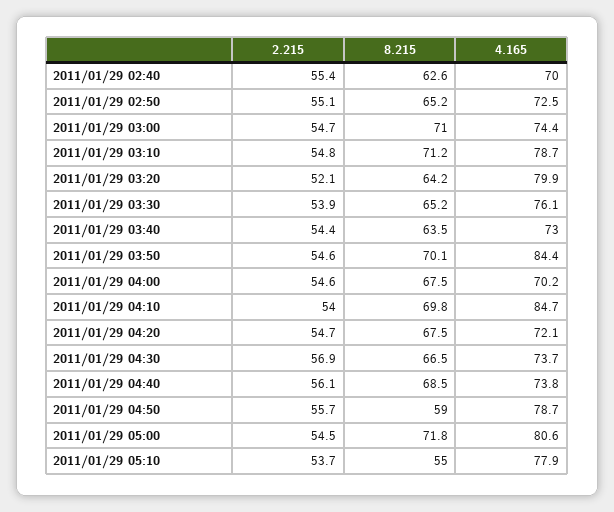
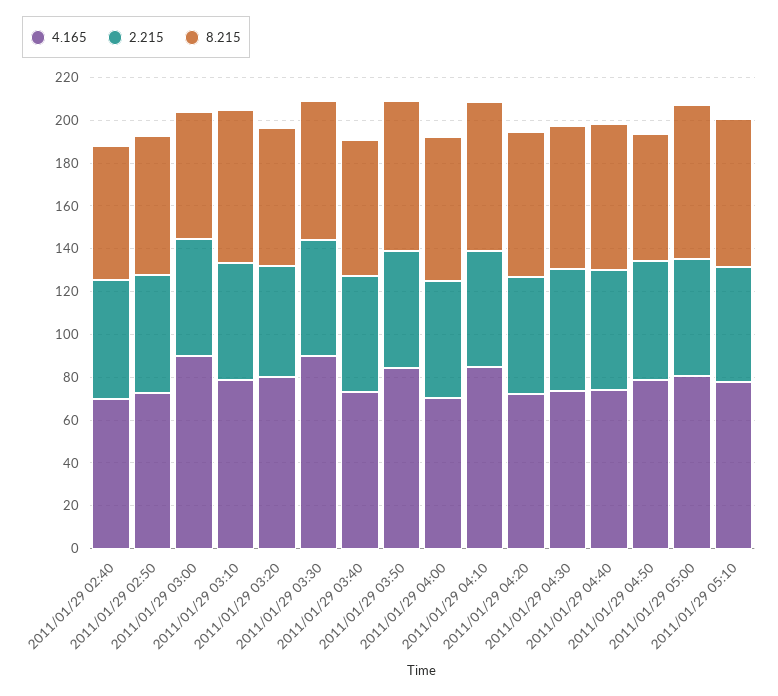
8.215, 2011/01/29 03:00: 71 -> 60
4.165, 2011/01/29 03:00: 74.4 -> 90
4.165, 2011/01/29 03:30: 76.1 -> 90
8.215, 2011/01/29 05:10: 55 -> 70

